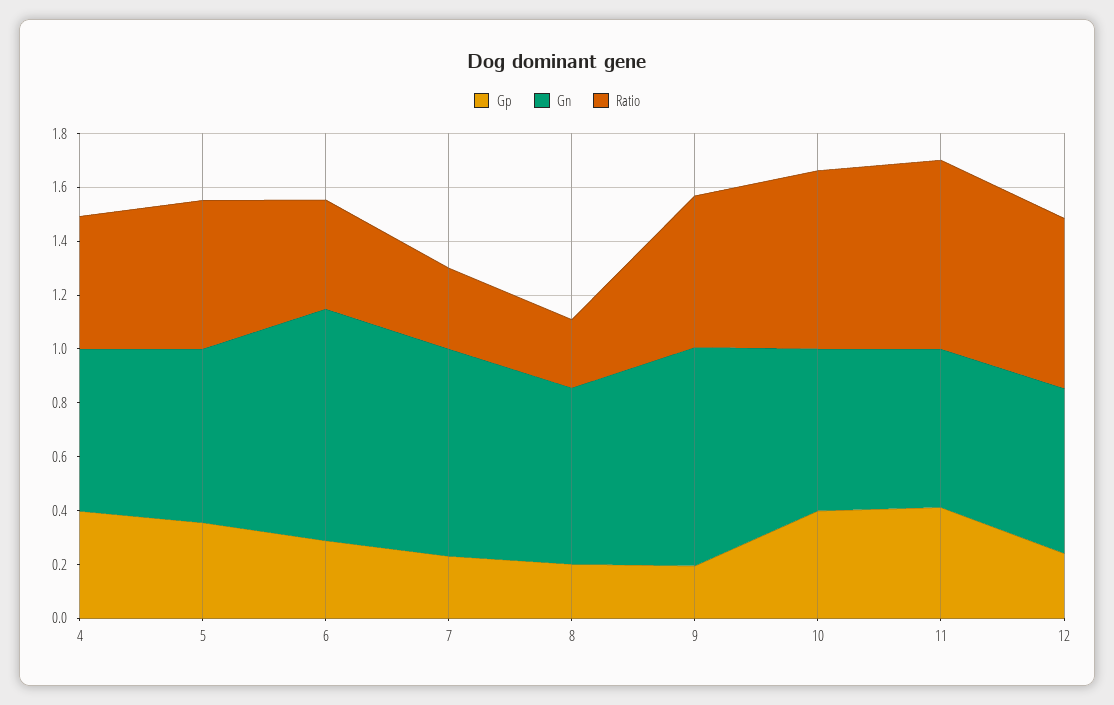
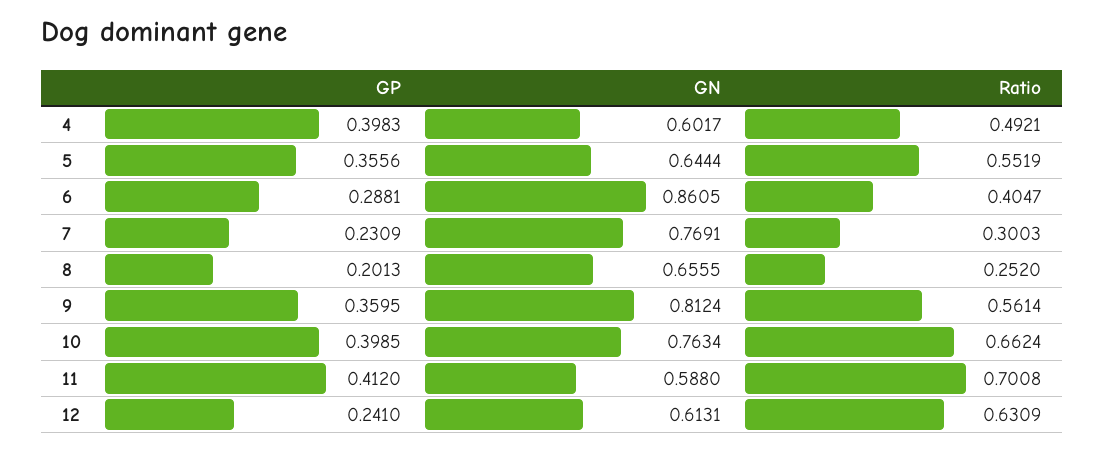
Gp, 9: 0.2 -> 0.3595
Gn, 10: 0.6 -> 0.7634

